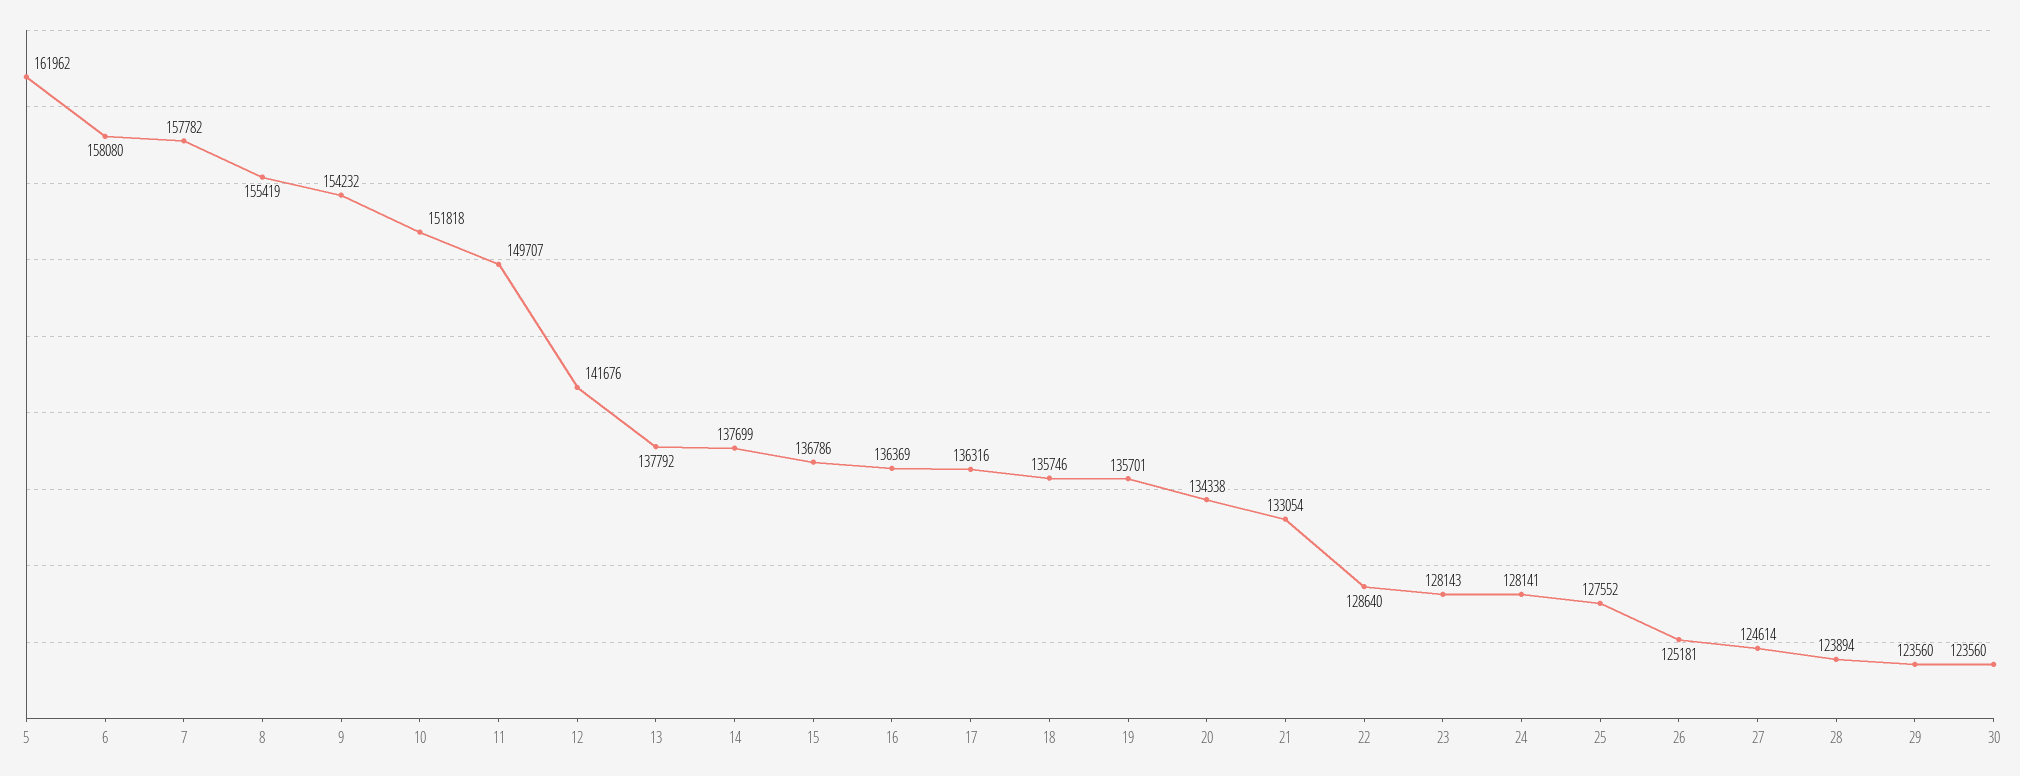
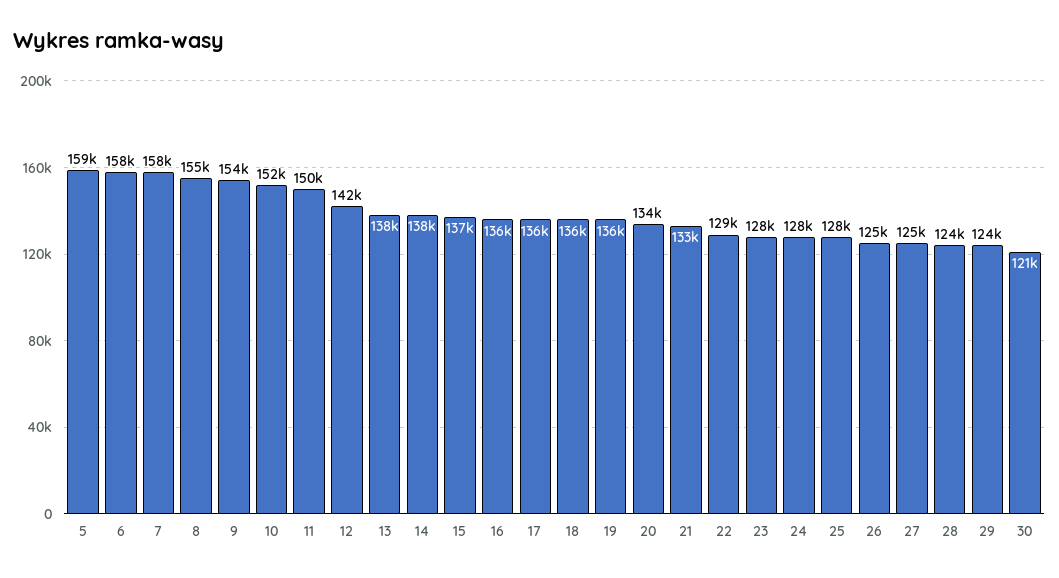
5: 161962 -> 159000
30: 123560 -> 121000

